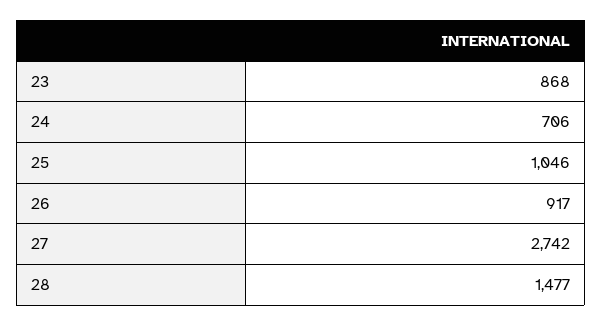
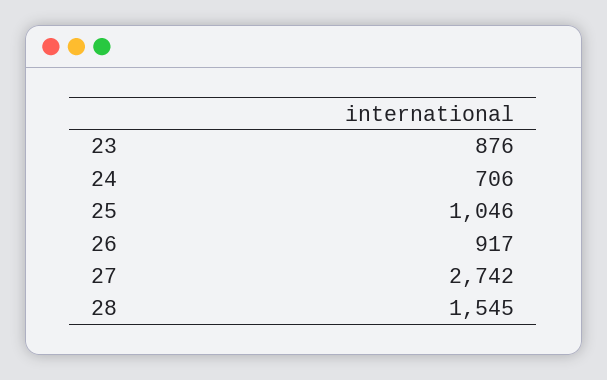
23: 868 -> 876
28: 1477 -> 1545

